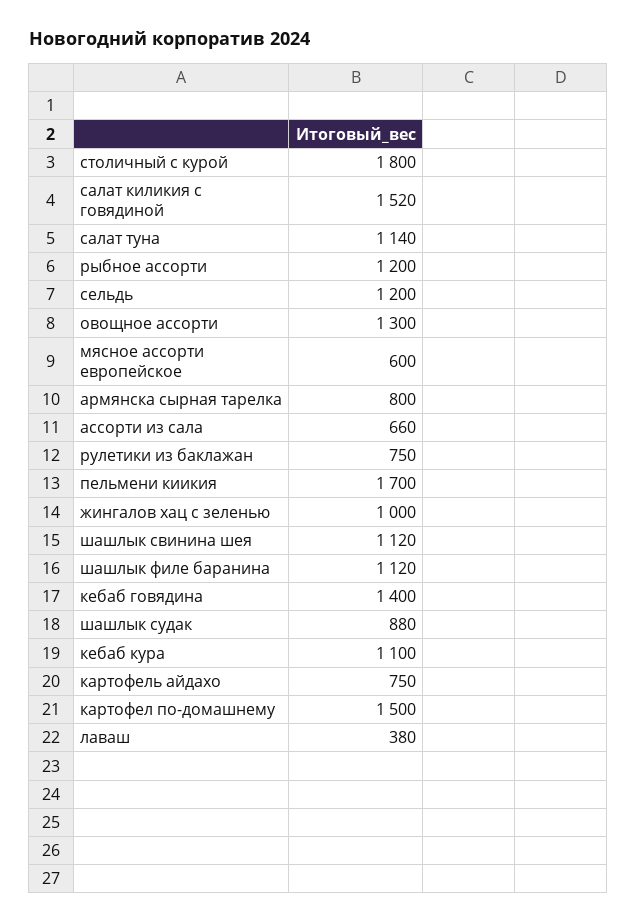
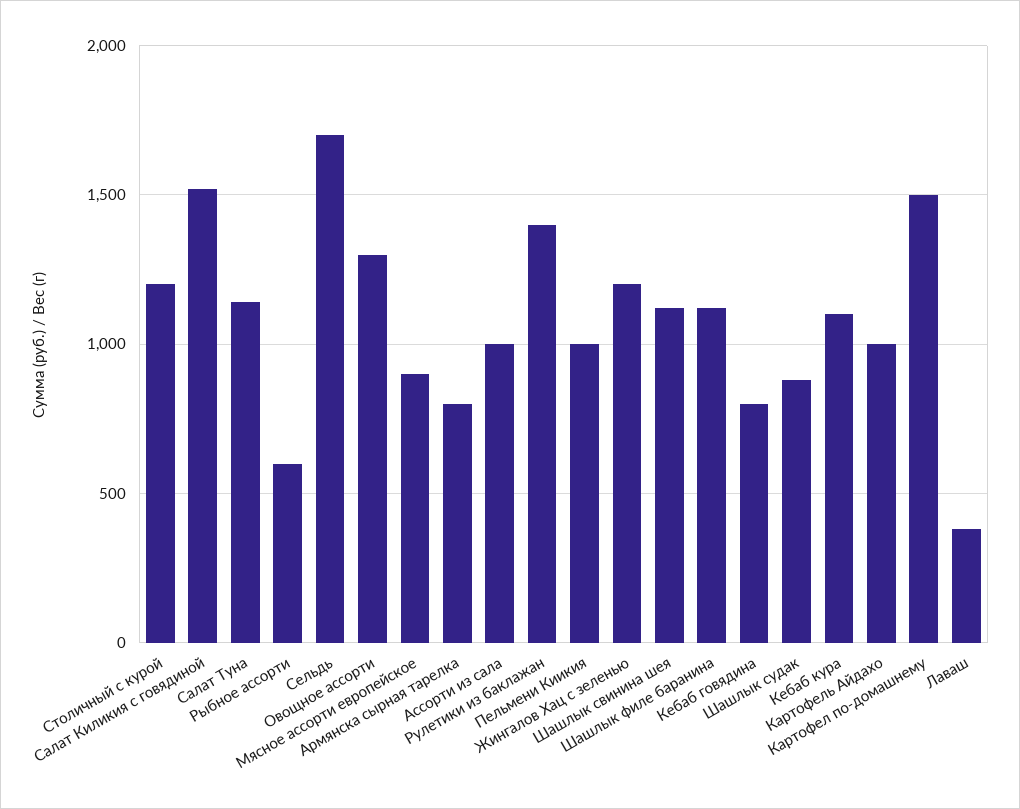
столичный с курой: 1800 -> 1200
рыбное ассорти: 1200 -> 600
сельдь: 1200 -> 1700
мясное ассорти европейское: 600 -> 900
ассорти из сала: 660 -> 1000
рулетики из баклажан: 750 -> 1400
пельмени киикия: 1700 -> 1000
жингалов хац с зеленью: 1000 -> 1200
кебаб говядина: 1400 -> 800
картофель айдахо: 750 -> 1000

